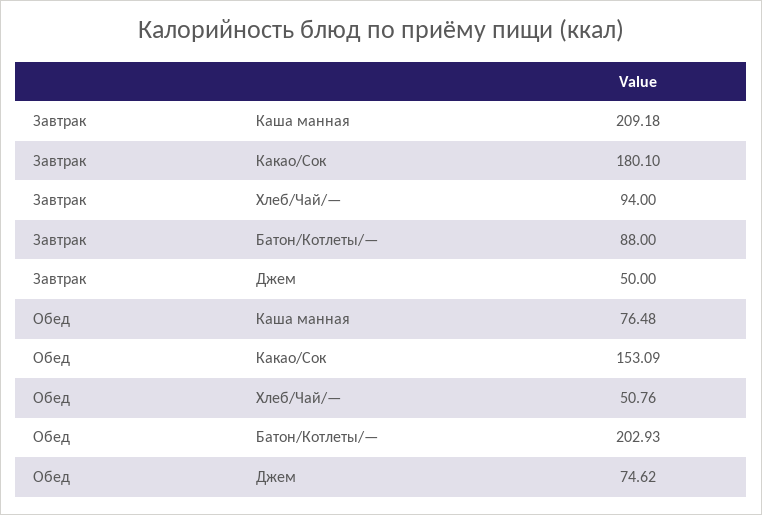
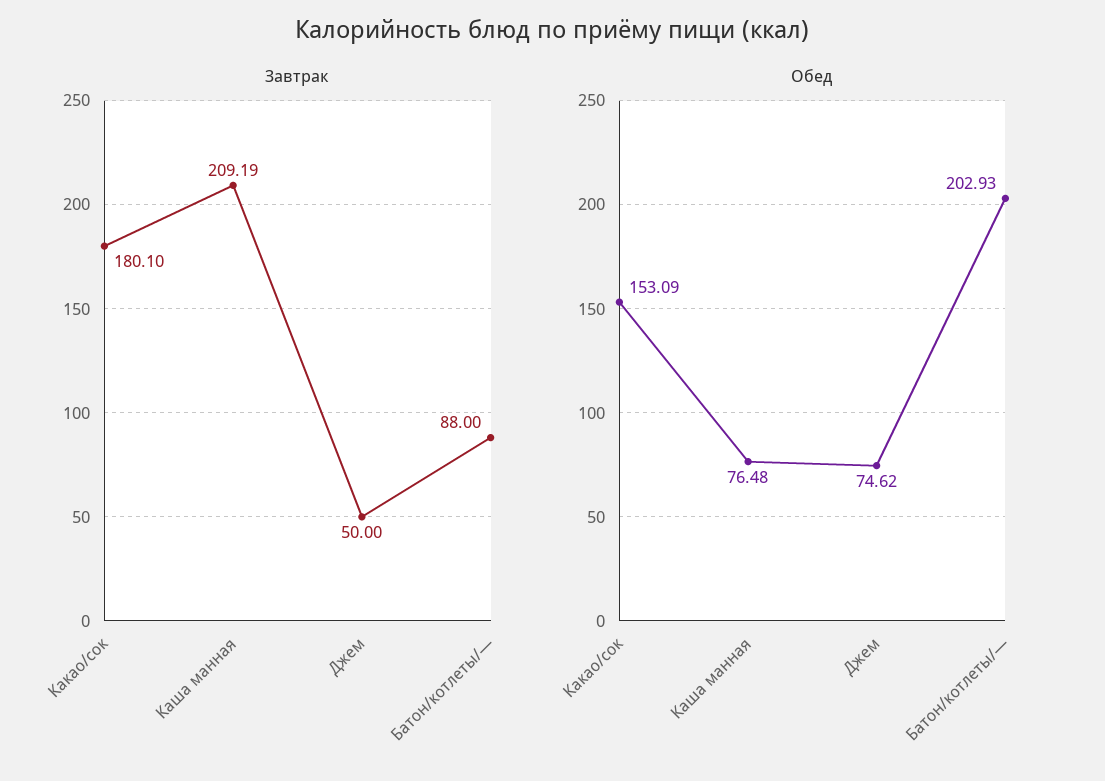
Завтрак, Каша манная: 209.18 -> 209.19
Завтрак, Хлеб/Чай/—: 94 -> none
Обед, Хлеб/Чай/—: 50.76 -> none

